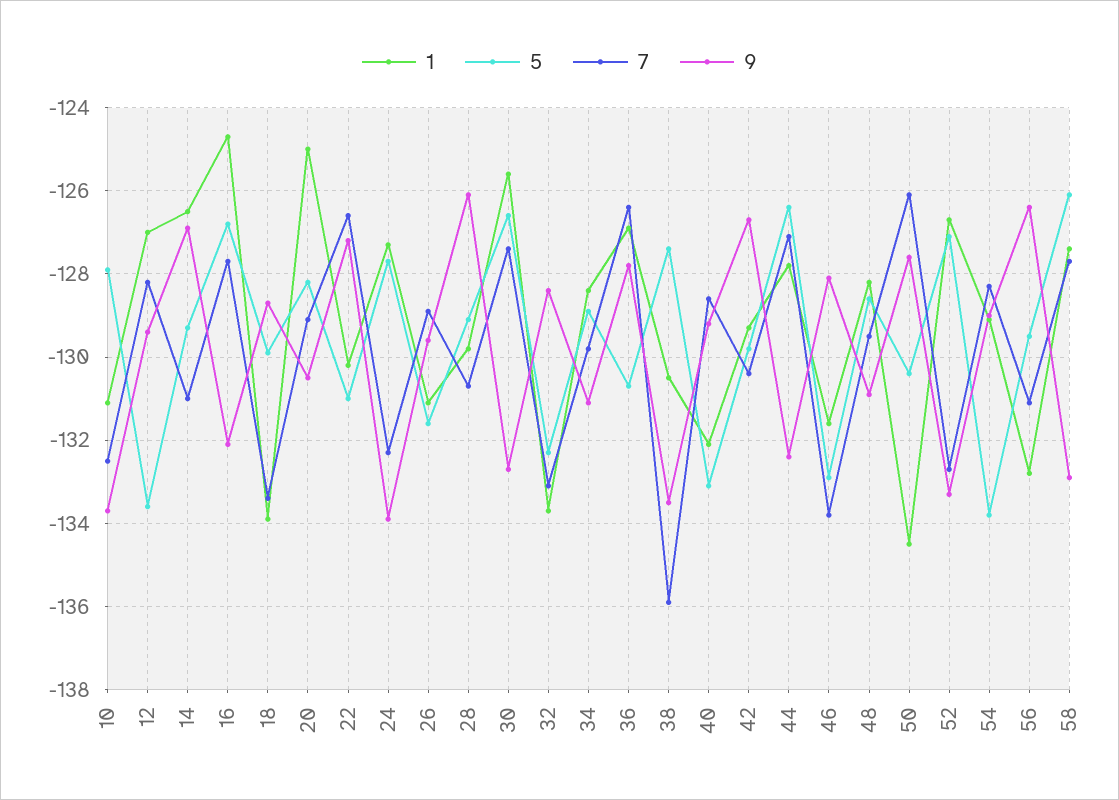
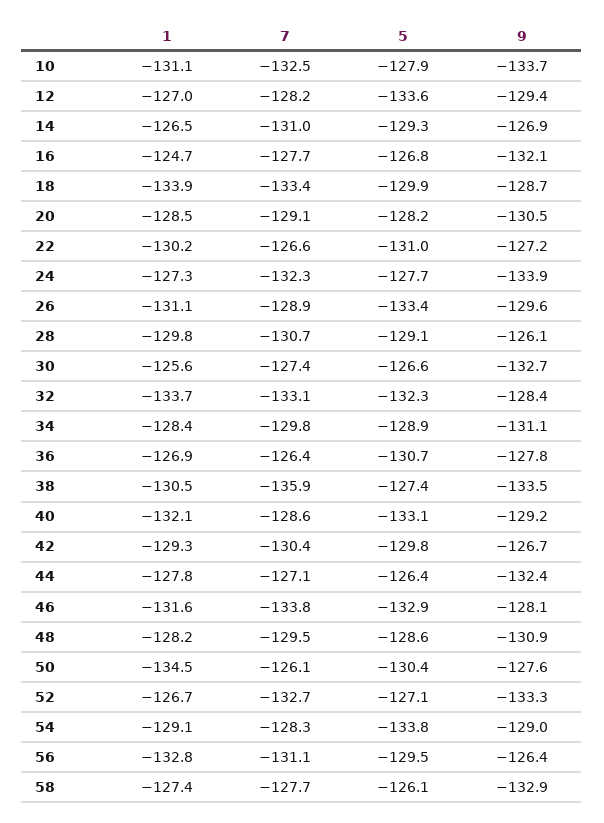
1, 20: -125 -> -128.5
5, 26: -131.5 -> -133.4

